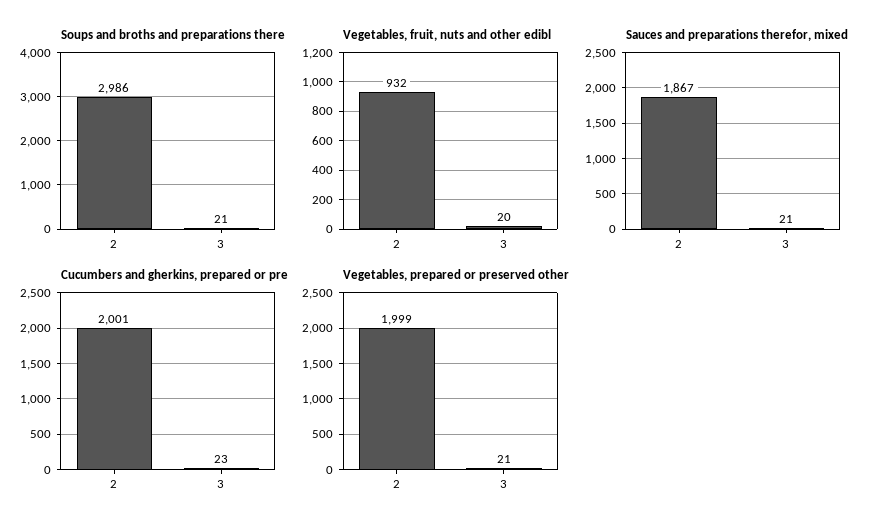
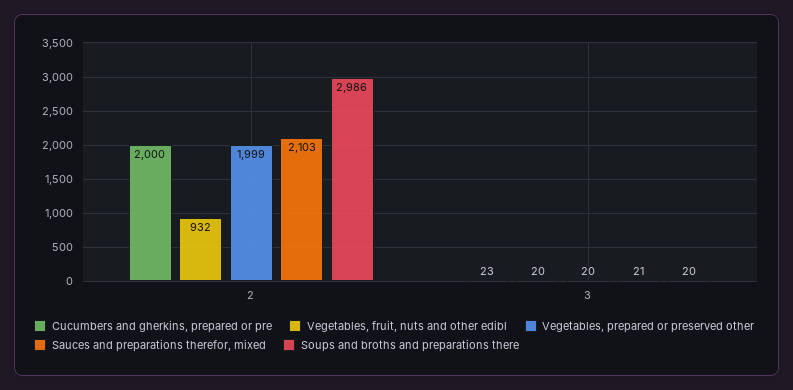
Soups and broths and preparations there, 3: 21 -> 20
Sauces and preparations therefor, mixed, 2: 1867 -> 2103
Cucumbers and gherkins, prepared or pre, 2: 2001 -> 2000
Vegetables, prepared or preserved other, 3: 21 -> 20

